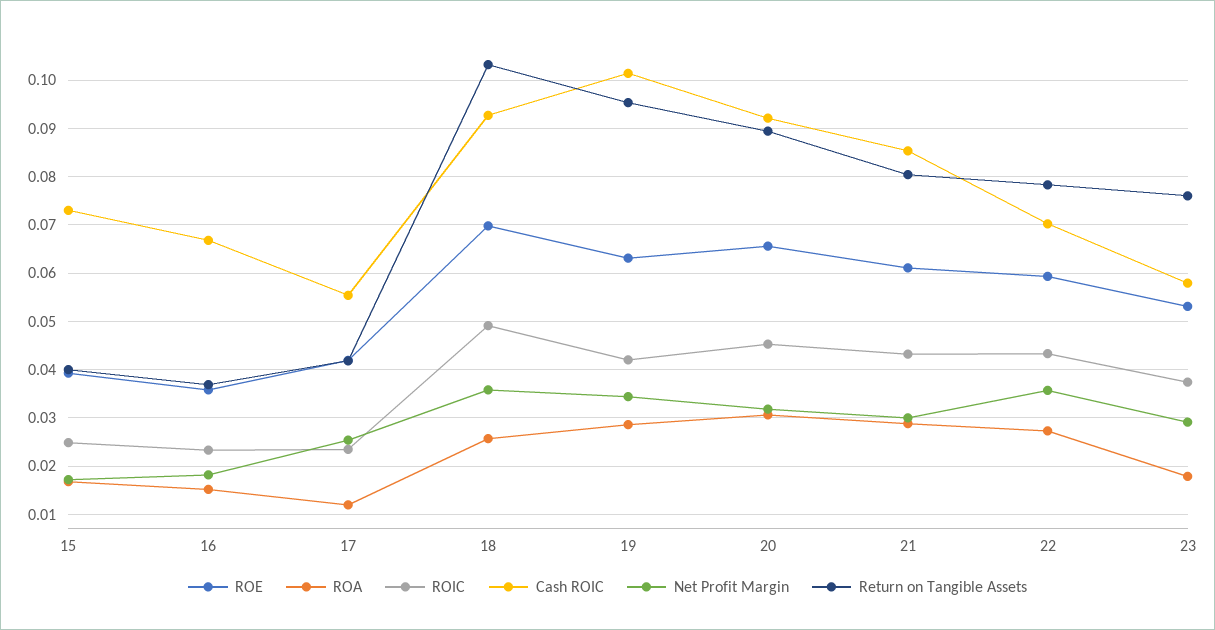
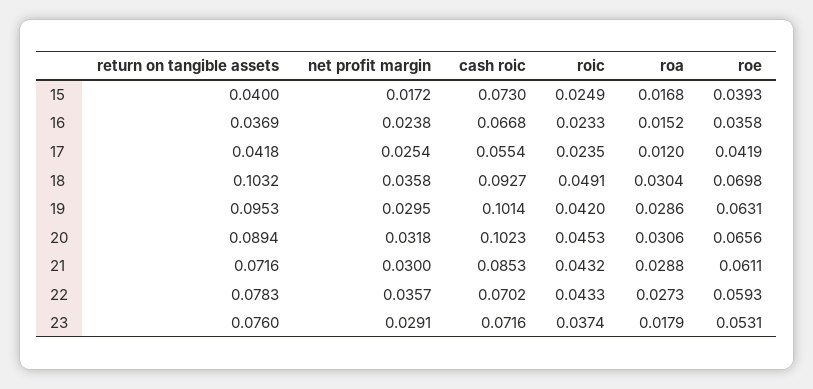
Net Profit Margin, 16: 0.018 -> 0.0238
ROA, 18: 0.026 -> 0.0304
Net Profit Margin, 19: 0.034 -> 0.0295
Cash ROIC, 20: 0.092 -> 0.1023
Return on Tangible Assets, 21: 0.08 -> 0.0716
Cash ROIC, 23: 0.058 -> 0.0716

